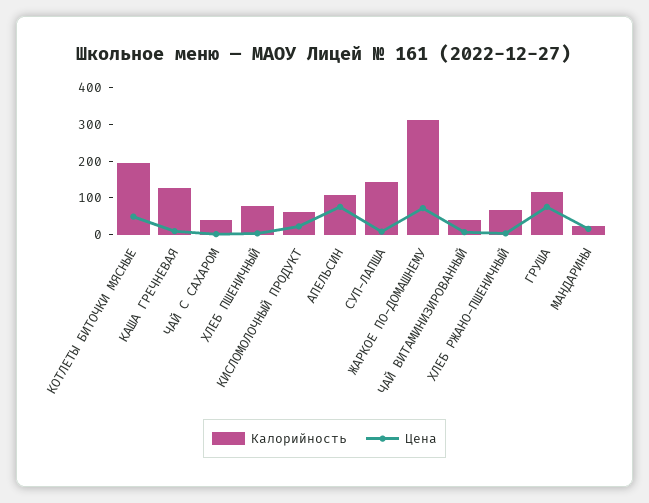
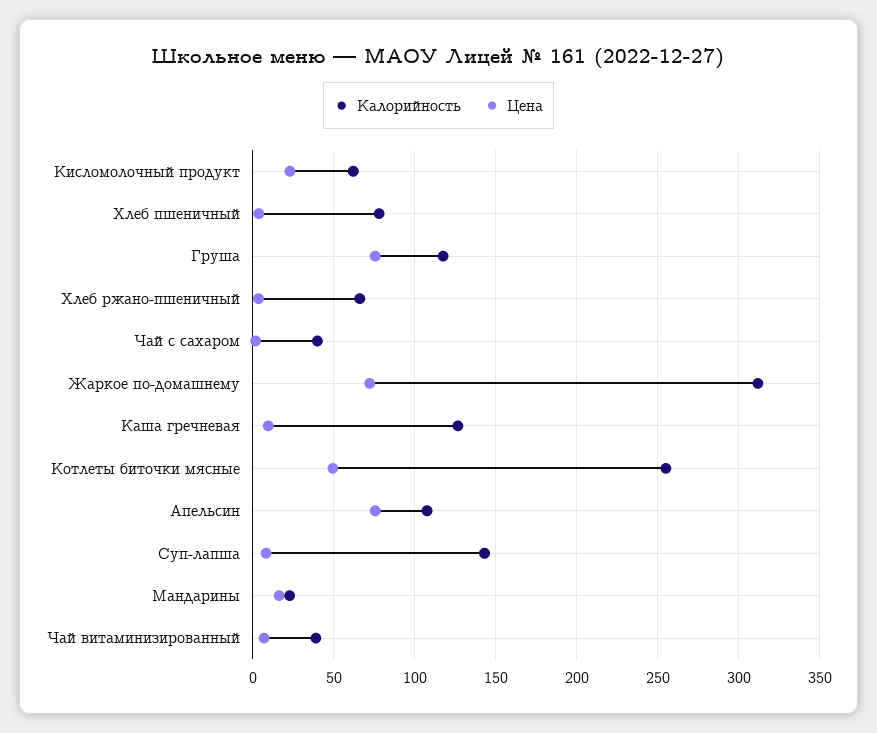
Калорийность, КОТЛЕТЫ БИТОЧКИ МЯСНЫЕ: 200 -> 255

